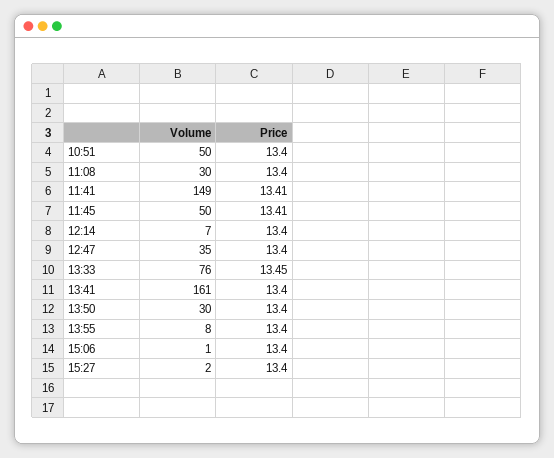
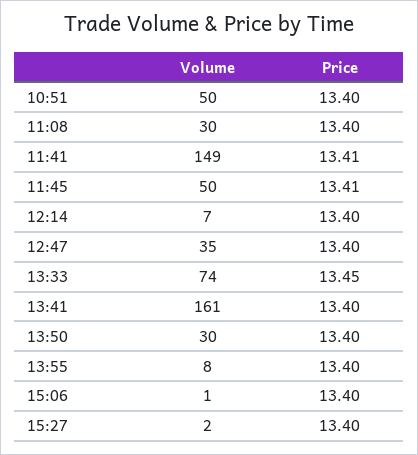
Volume, 13:33: 76 -> 74

